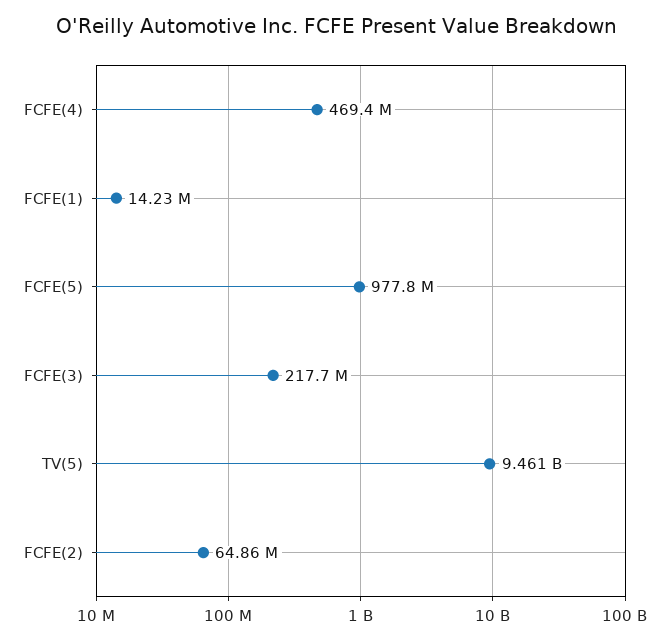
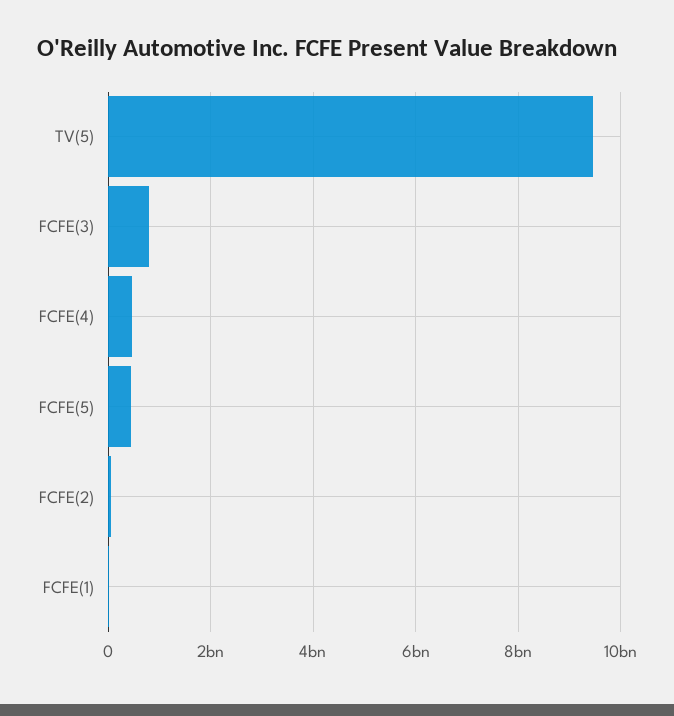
FCFE(5): 977800000 -> 400000000
FCFE(3): 217700000 -> 800000000

